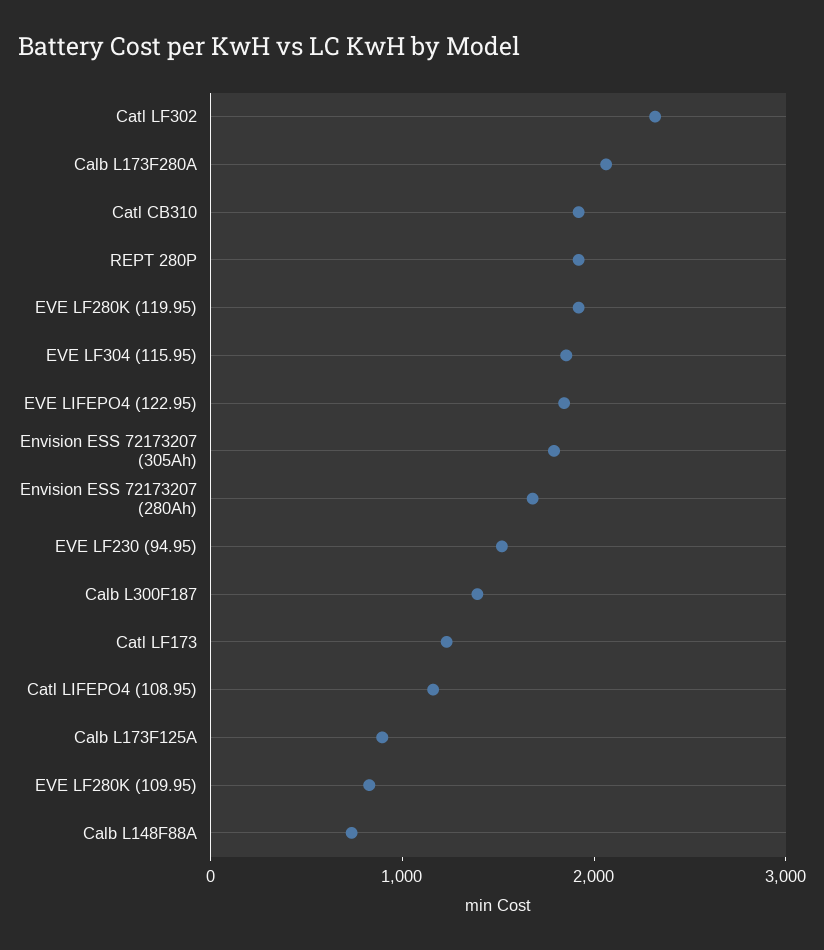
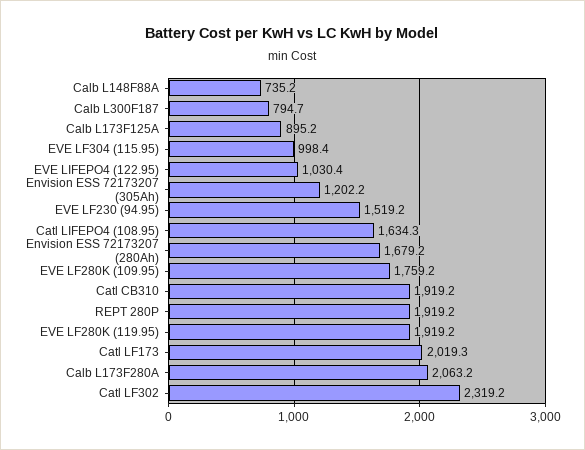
EVE LF304 (115.95): 1800 -> 998.4
EVE LIFEPO4 (122.95): 1800 -> 1030.4
Envision ESS 72173207 (305Ah): 1800 -> 1202.2
Calb L300F187: 1400 -> 794.7
Catl LF173: 1200 -> 2019.3
Catl LIFEPO4 (108.95): 1200 -> 1634.3
EVE LF280K (109.95): 800 -> 1759.2

